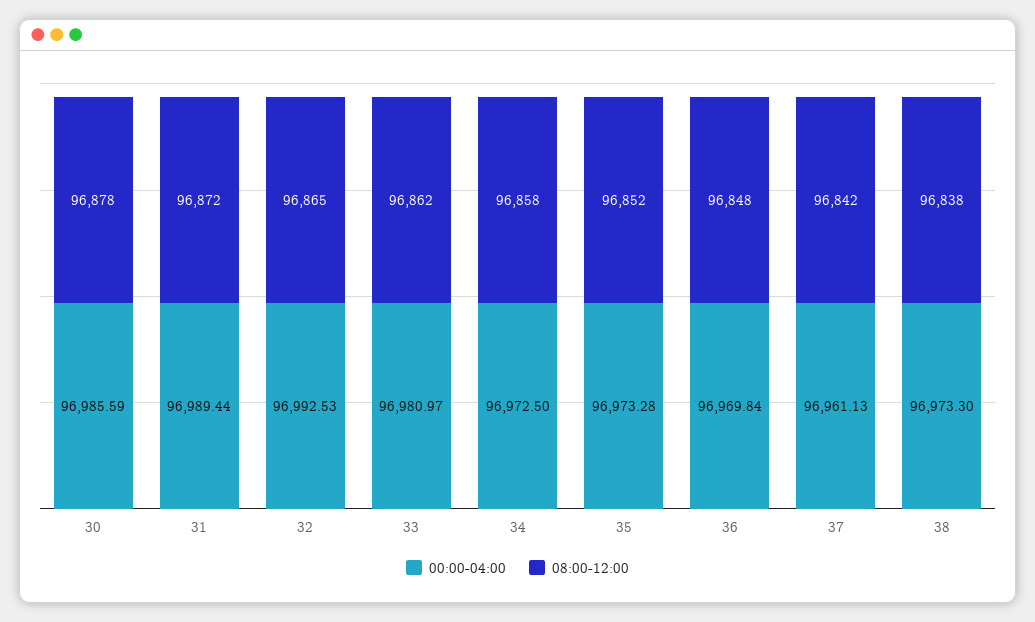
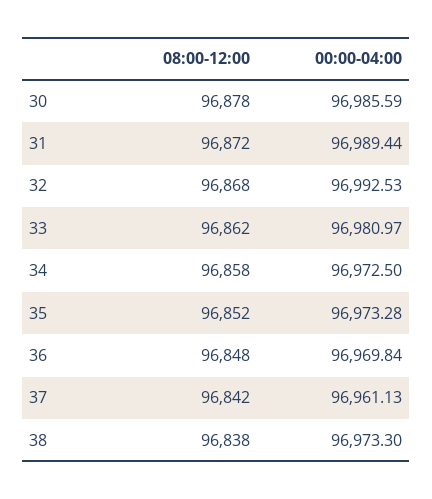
08:00-12:00, 32: 96865 -> 96868

